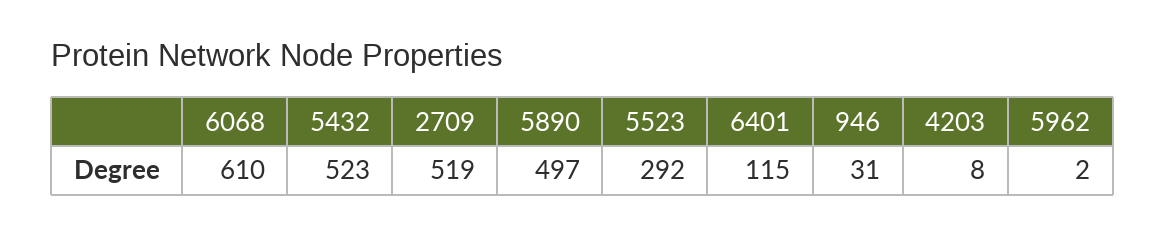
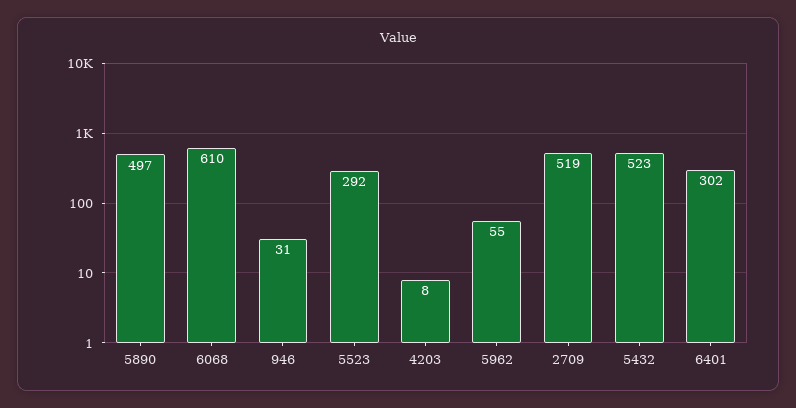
6401: 115 -> 302
5962: 2 -> 55

